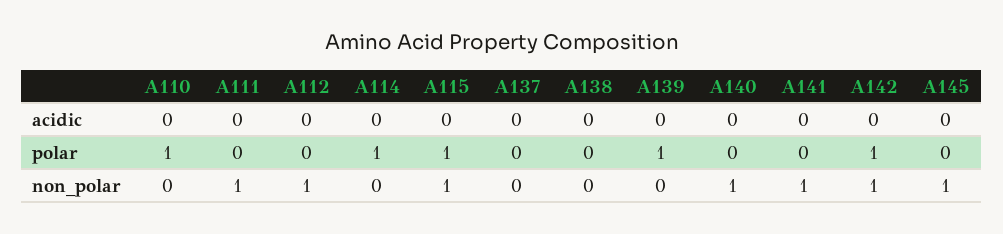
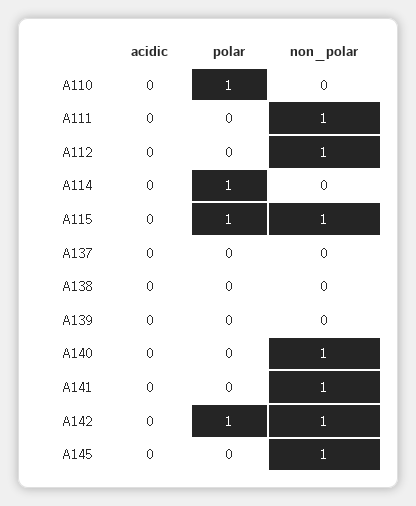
A139, polar: 1 -> 0

